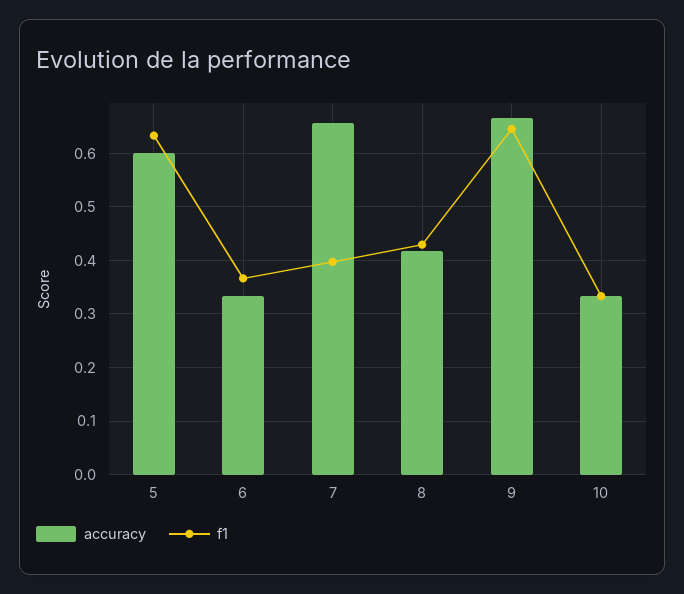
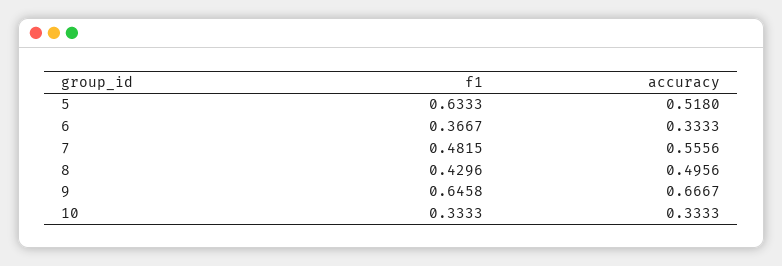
accuracy, 5: 0.6 -> 0.518
accuracy, 7: 0.66 -> 0.5556
f1, 7: 0.4 -> 0.4815
accuracy, 8: 0.42 -> 0.4956

